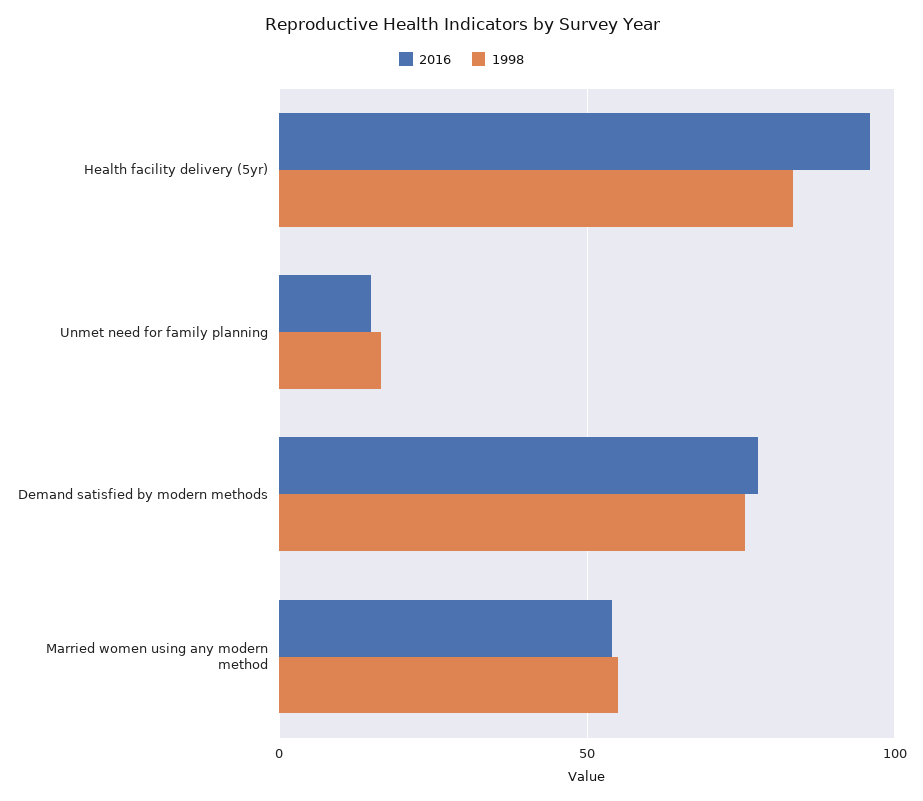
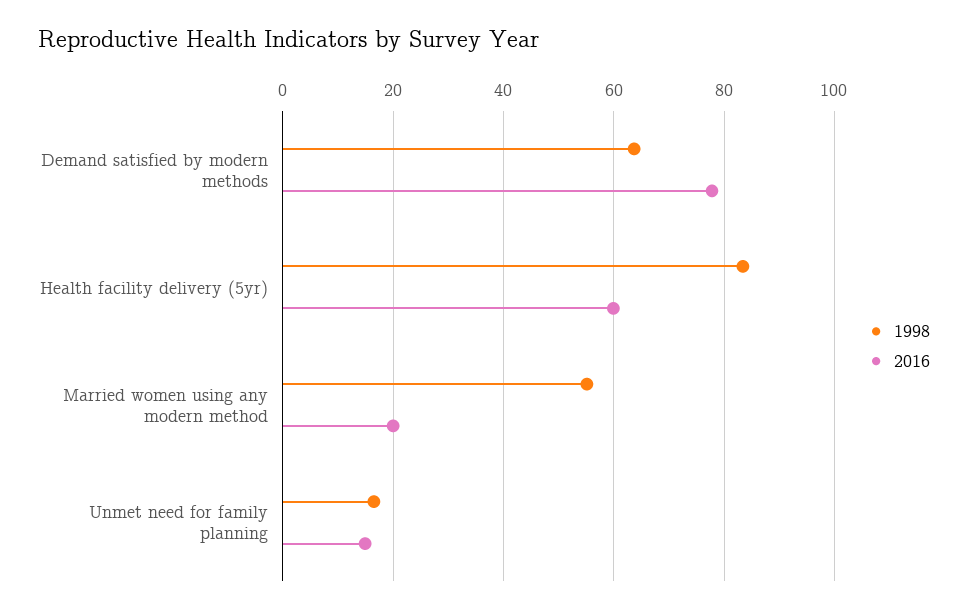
2016, Health facility delivery (5yr): 95 -> 60
1998, Demand satisfied by modern methods: 75 -> 64
2016, Married women using any modern method: 55 -> 20

